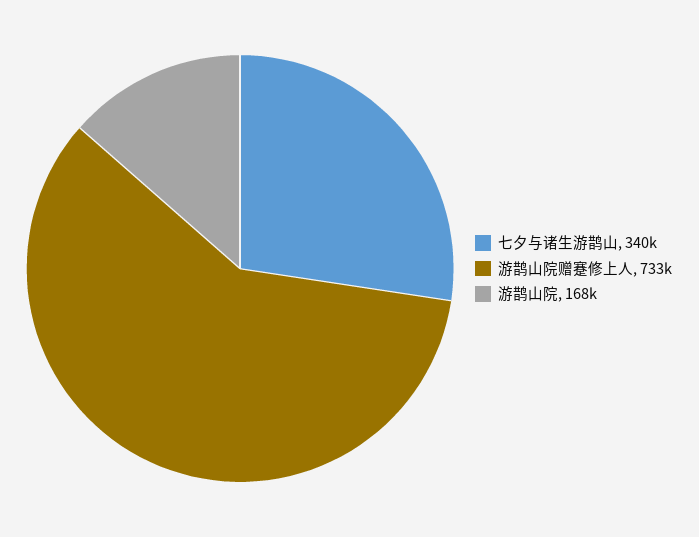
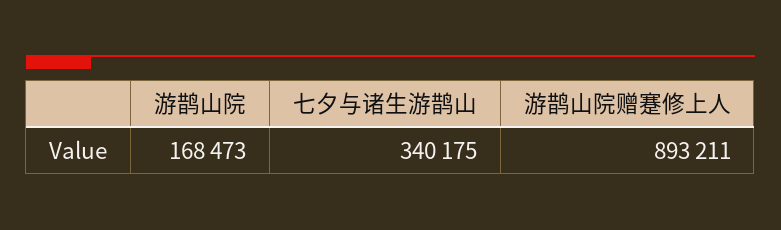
游鹊山院赠蹇修上人: 733000 -> 893211

